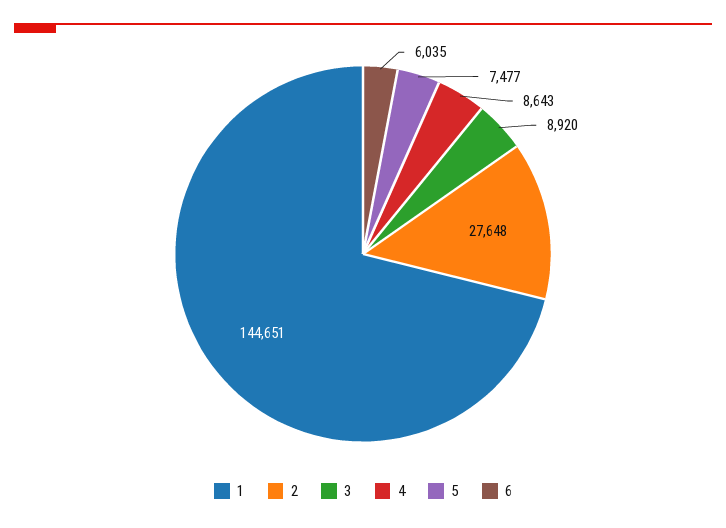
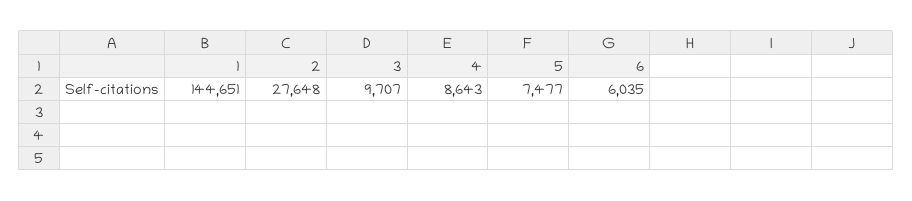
3: 8920 -> 9707

